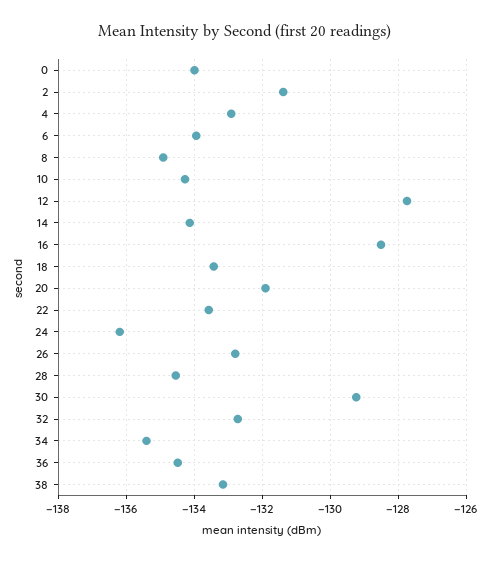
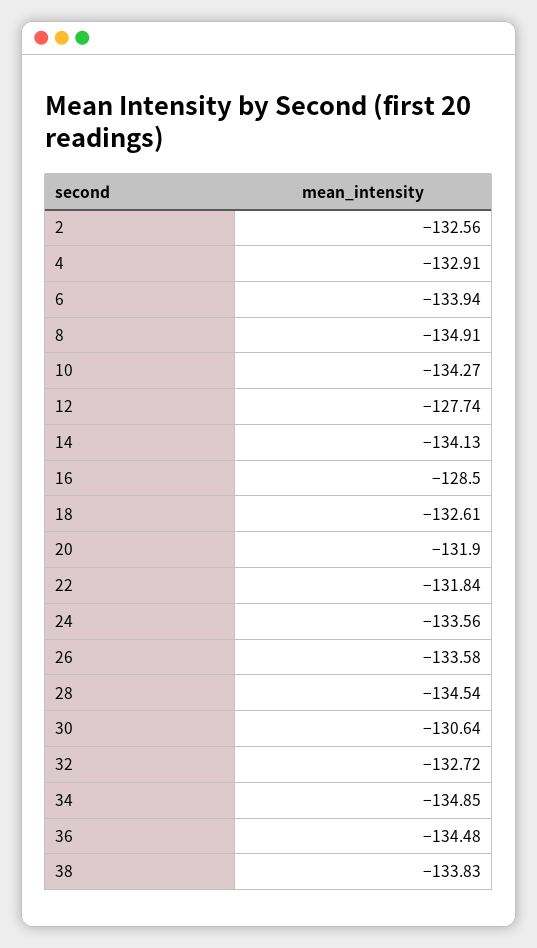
0: -134 -> none
2: -131.4 -> -132.56
18: -133.4 -> -132.61
22: -133.6 -> -131.84
24: -136.2 -> -133.56
26: -132.8 -> -133.58
30: -129.2 -> -130.64
34: -135.4 -> -134.85
38: -133.2 -> -133.83

